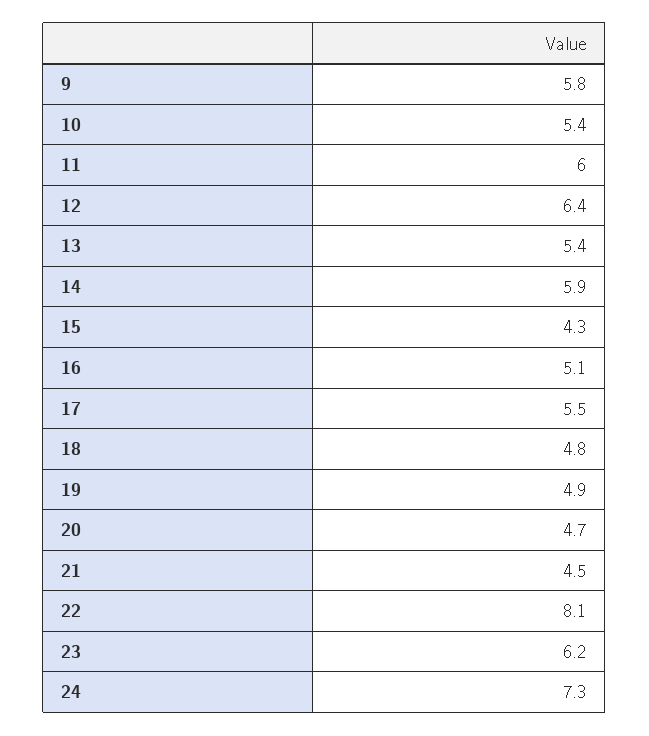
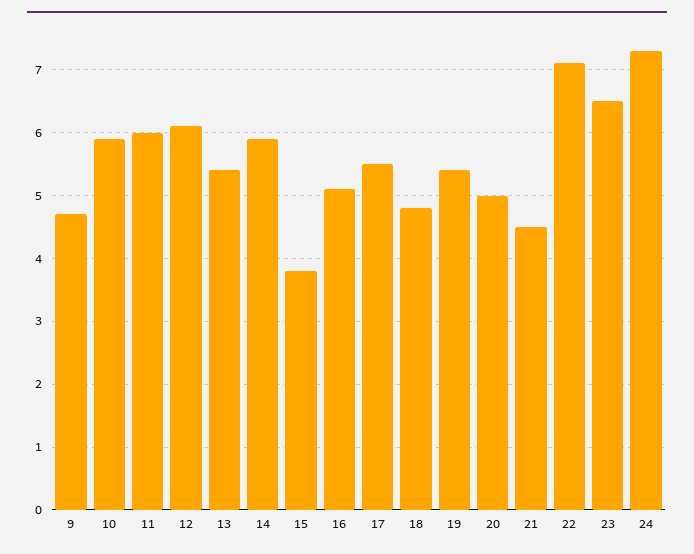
9: 5.8 -> 4.7
10: 5.4 -> 5.9
12: 6.4 -> 6.1
15: 4.3 -> 3.8
19: 4.9 -> 5.4
20: 4.7 -> 5
22: 8.1 -> 7.1
23: 6.2 -> 6.5

